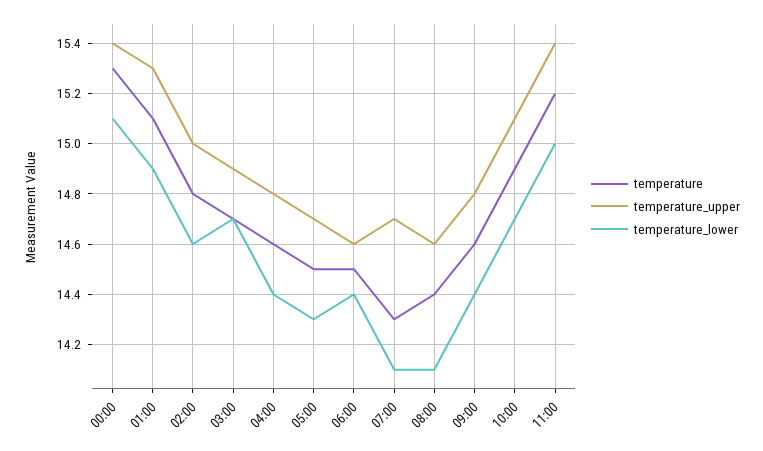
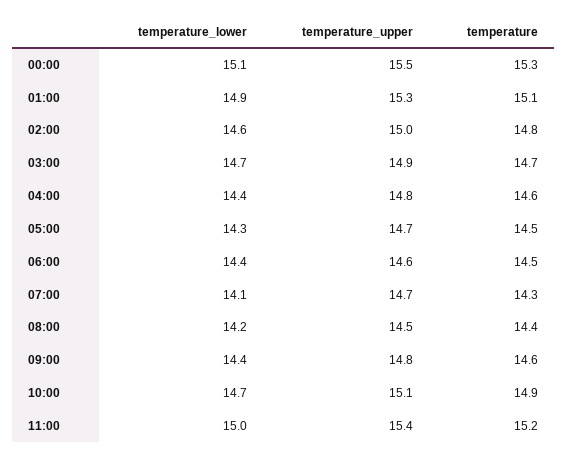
temperature_upper, 00:00: 15.4 -> 15.5
temperature_upper, 08:00: 14.6 -> 14.5
temperature_lower, 08:00: 14.1 -> 14.2

